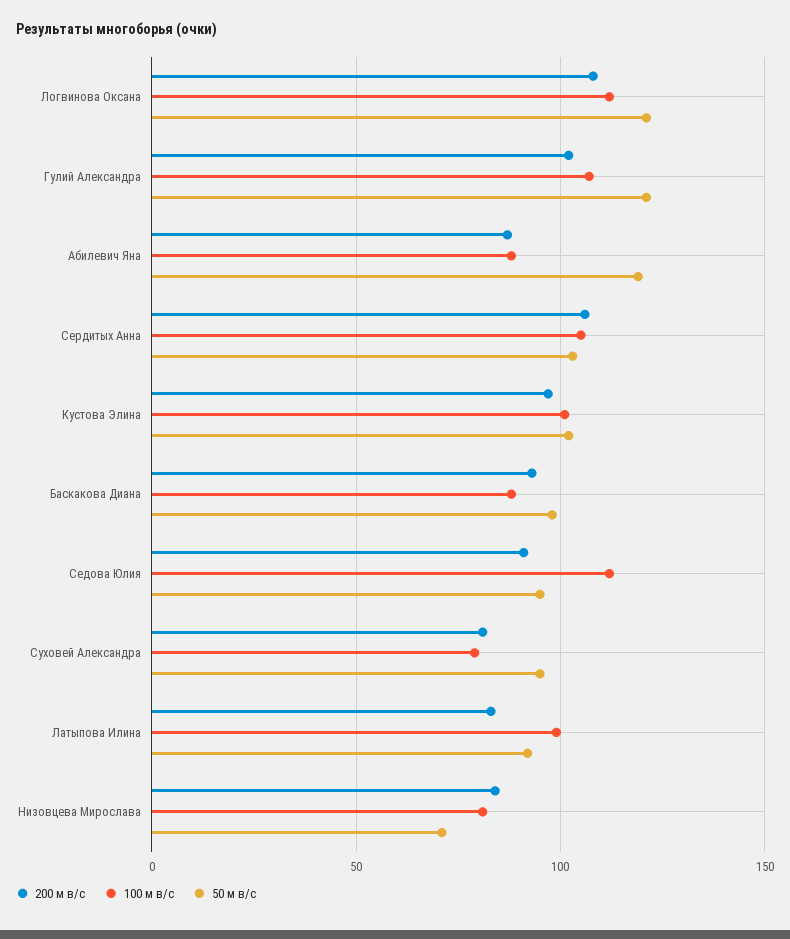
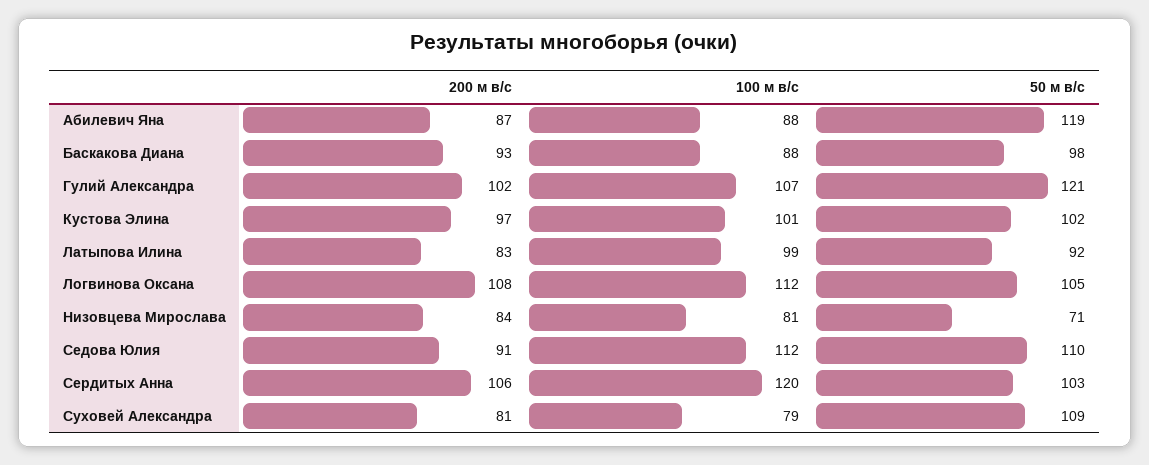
50 м в/с, Логвинова Оксана: 120 -> 105
100 м в/с, Сердитых Анна: 105 -> 120
50 м в/с, Седова Юлия: 95 -> 110
50 м в/с, Суховей Александра: 95 -> 109

